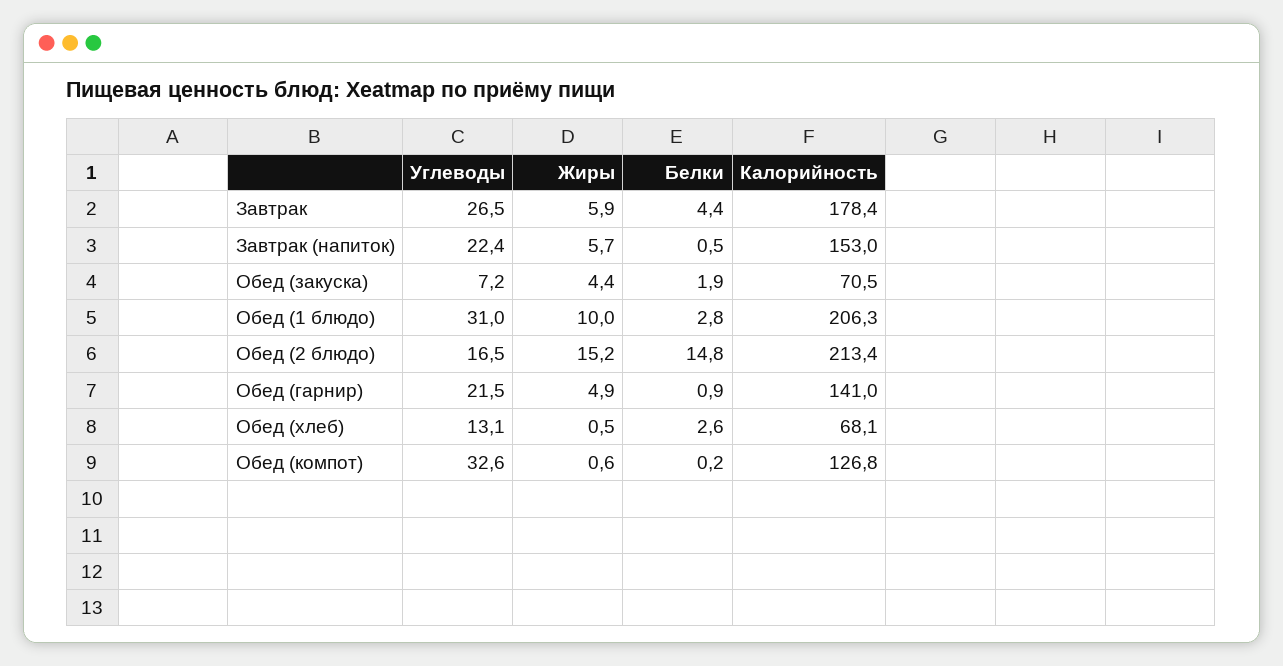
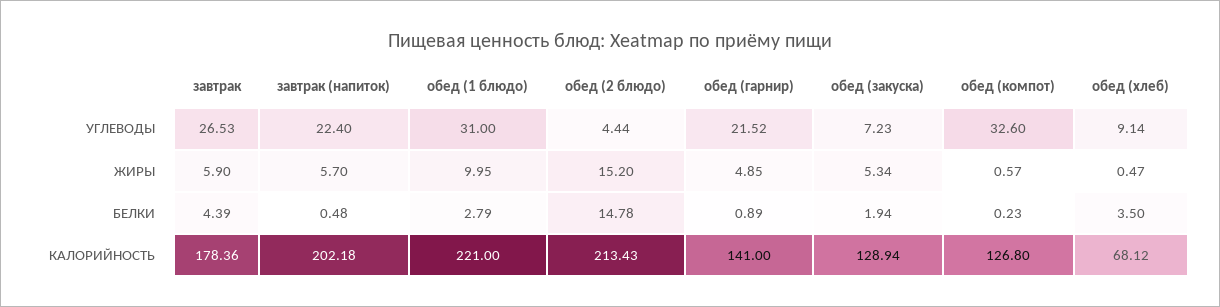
Калорийность, Завтрак (напиток): 153 -> 202.18
Жиры, Обед (закуска): 4.4 -> 5.34
Калорийность, Обед (закуска): 70.5 -> 128.94
Калорийность, Обед (1 блюдо): 206.3 -> 221
Углеводы, Обед (2 блюдо): 16.5 -> 4.44
Углеводы, Обед (хлеб): 13.1 -> 9.14
Белки, Обед (хлеб): 2.6 -> 3.5

